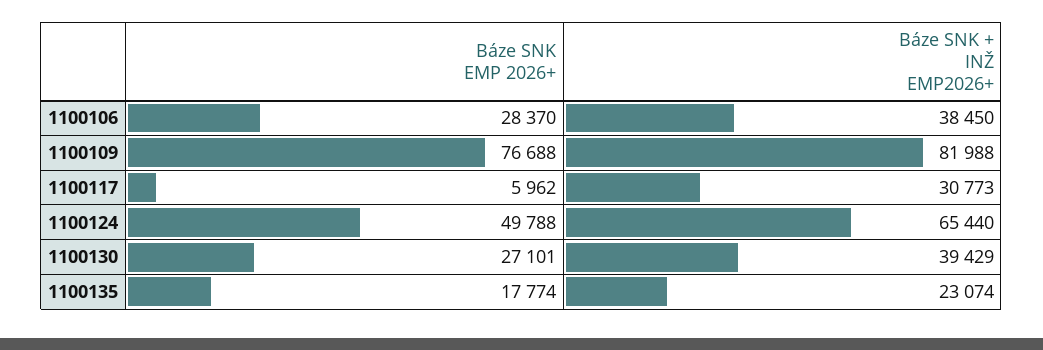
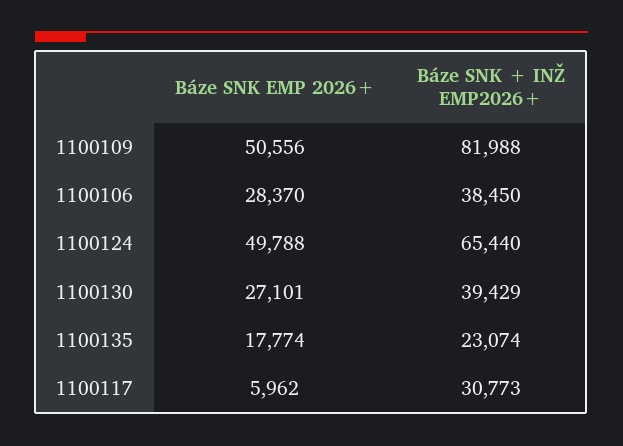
Báze SNK EMP 2026+, 1100109: 76688 -> 50556

